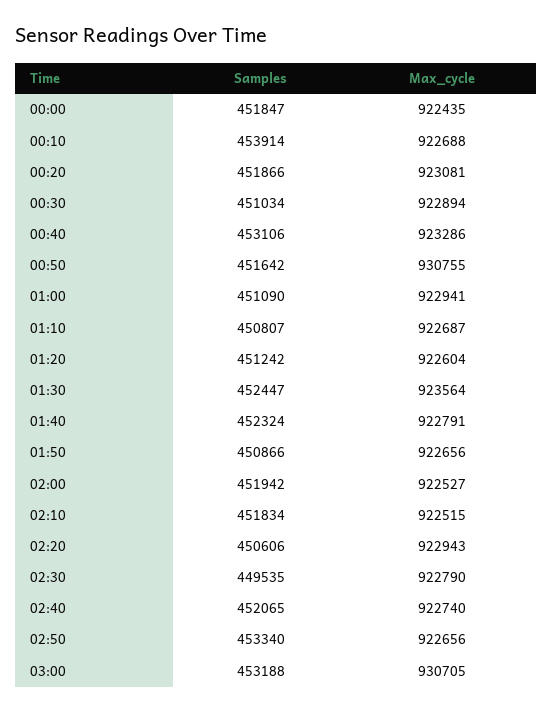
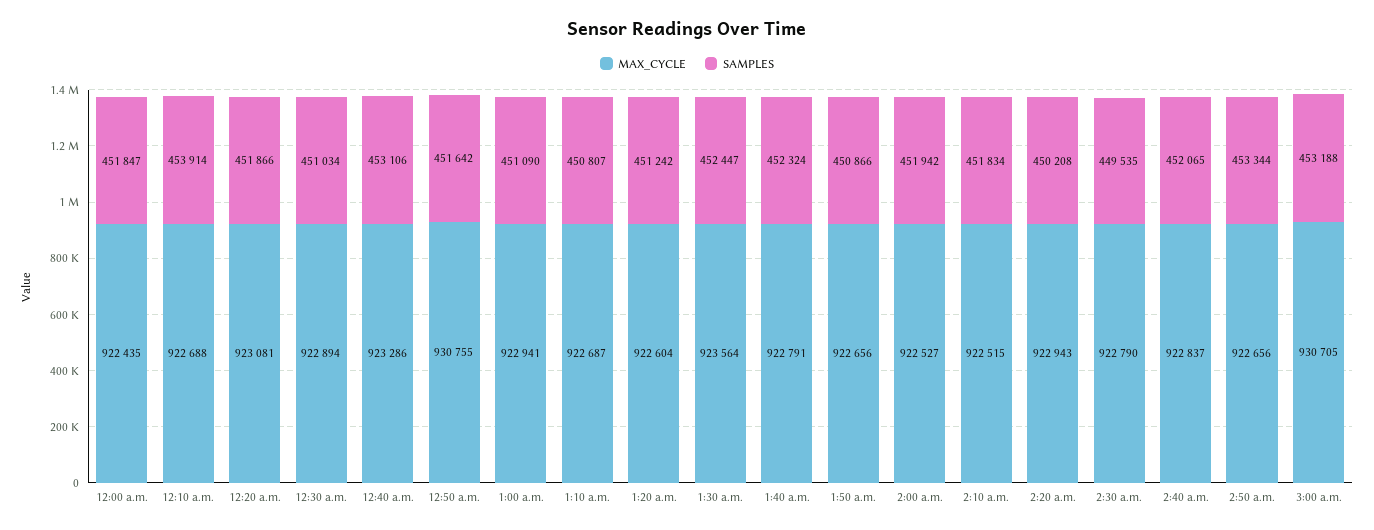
Samples, 02:20: 450606 -> 450208
Max_cycle, 02:40: 922740 -> 922837
Samples, 02:50: 453340 -> 453344

